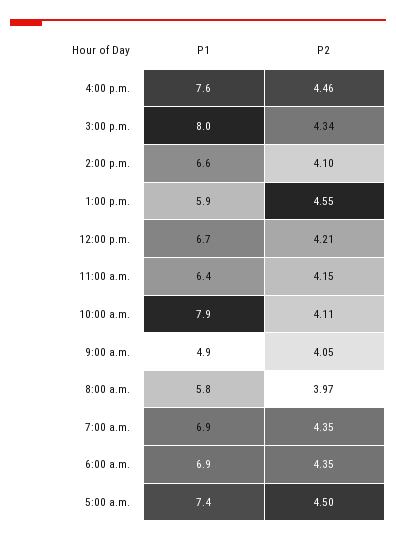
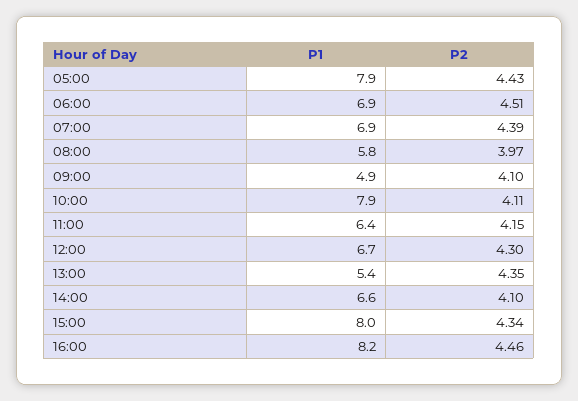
P1, 4:00 p.m.: 7.6 -> 8.2
P1, 1:00 p.m.: 5.9 -> 5.4
P2, 1:00 p.m.: 4.55 -> 4.35
P2, 12:00 p.m.: 4.21 -> 4.3
P2, 9:00 a.m.: 4.05 -> 4.1
P2, 7:00 a.m.: 4.35 -> 4.39
P2, 6:00 a.m.: 4.35 -> 4.51
P1, 5:00 a.m.: 7.4 -> 7.9
P2, 5:00 a.m.: 4.5 -> 4.43

